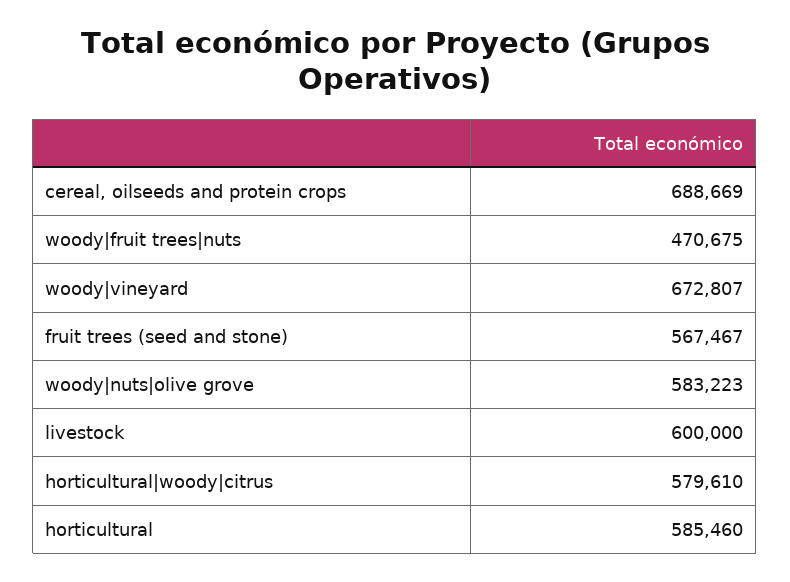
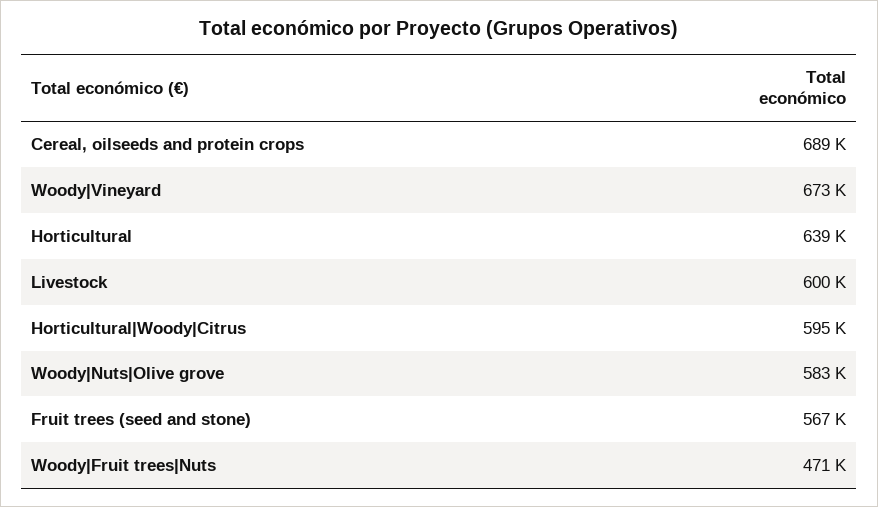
horticultural|woody|citrus: 579610 -> 595000
horticultural: 585460 -> 639000

